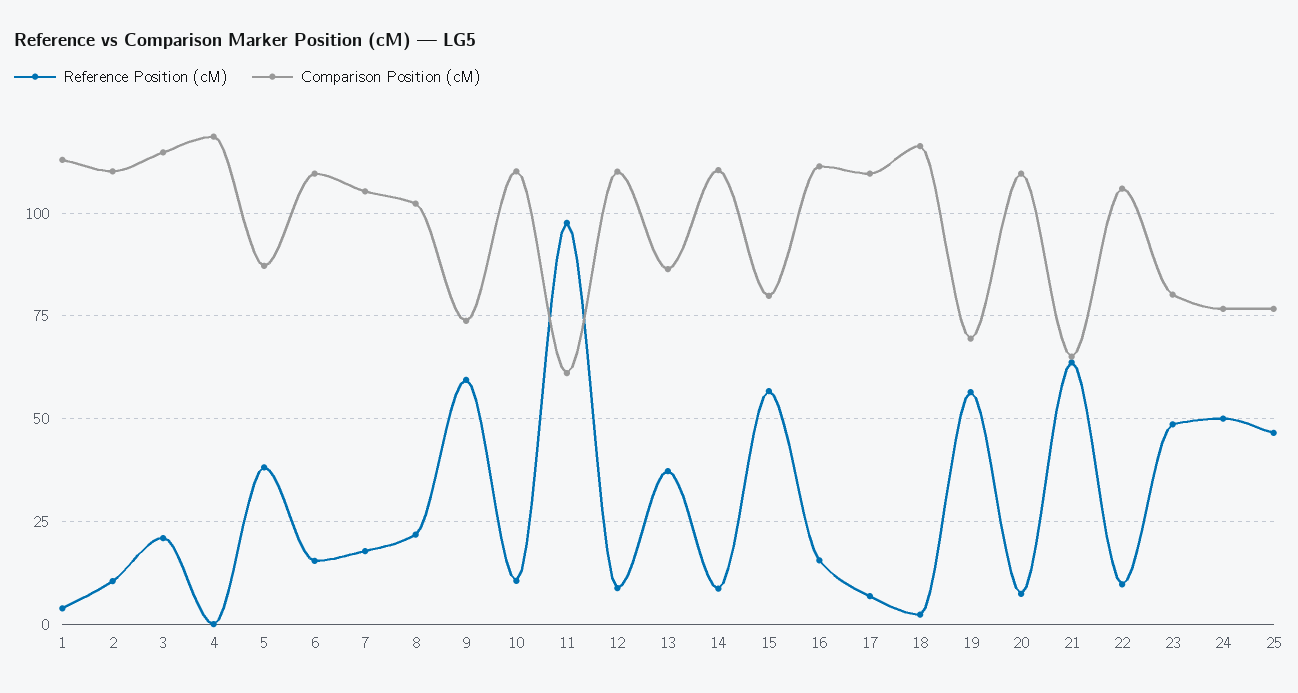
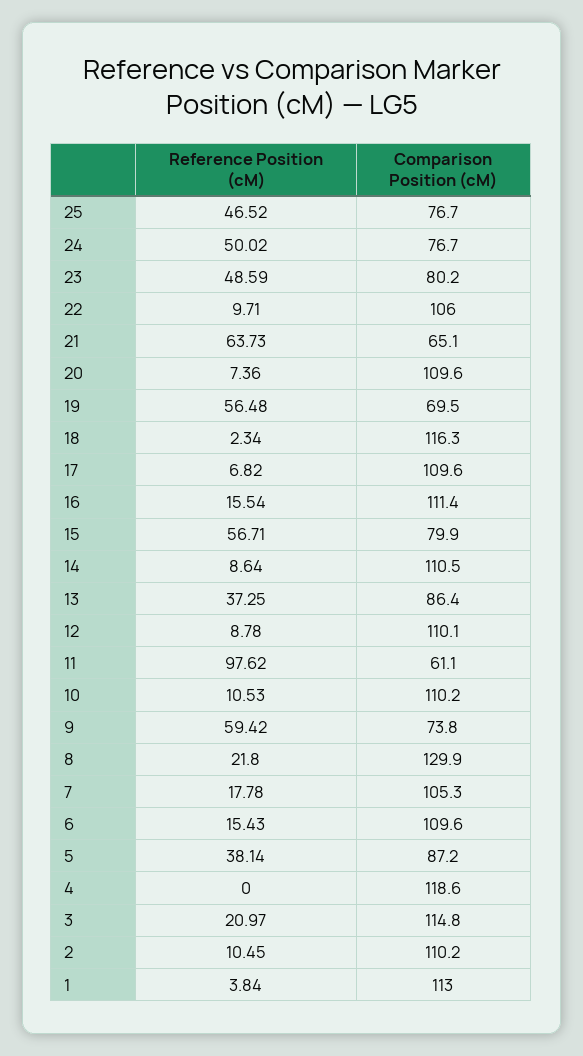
Comparison Position (cM), 8: 102.5 -> 129.9

